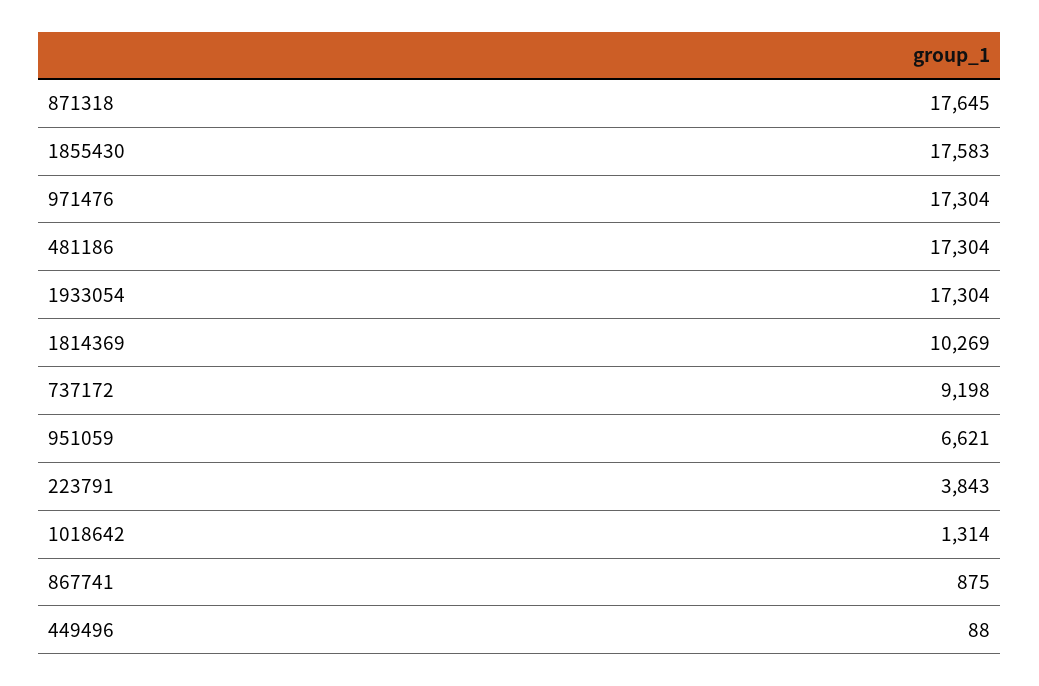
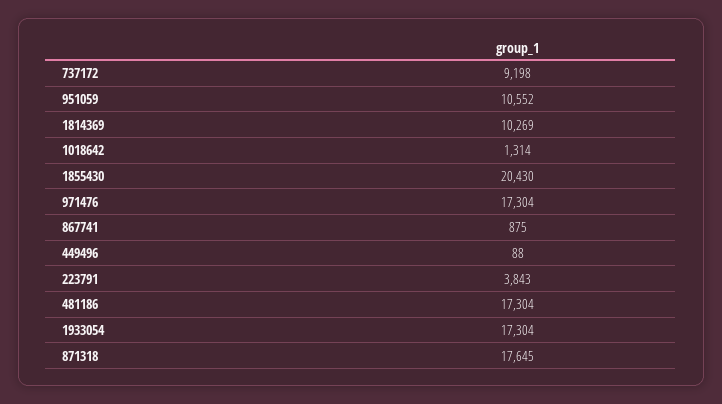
1855430: 17583 -> 20430
951059: 6621 -> 10552

